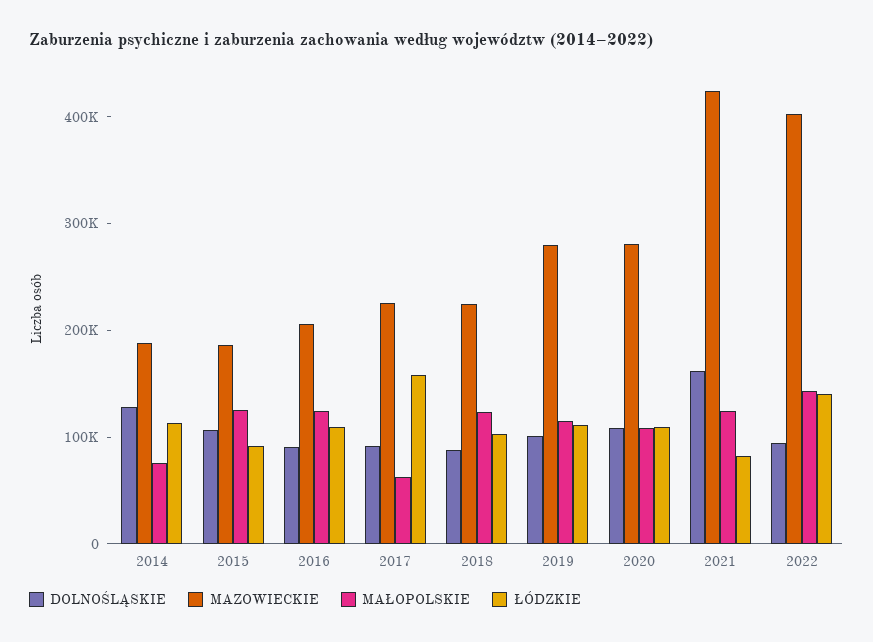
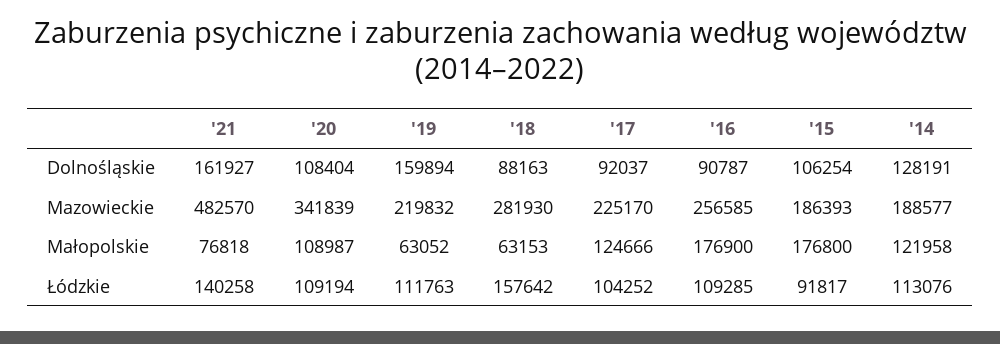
MAŁOPOLSKIE, 2014: 80000 -> 121958
MAŁOPOLSKIE, 2015: 120000 -> 176800
MAZOWIECKIE, 2016: 200000 -> 256585
MAŁOPOLSKIE, 2016: 120000 -> 176900
MAŁOPOLSKIE, 2017: 60000 -> 124666
ŁÓDZKIE, 2017: 160000 -> 104252
MAZOWIECKIE, 2018: 220000 -> 281930
MAŁOPOLSKIE, 2018: 120000 -> 63153
ŁÓDZKIE, 2018: 100000 -> 157642
DOLNOŚLĄSKIE, 2019: 100000 -> 159894
MAZOWIECKIE, 2019: 280000 -> 219832
MAŁOPOLSKIE, 2019: 120000 -> 63052
MAZOWIECKIE, 2020: 280000 -> 341839
MAZOWIECKIE, 2021: 420000 -> 482570
MAŁOPOLSKIE, 2021: 120000 -> 76818
ŁÓDZKIE, 2021: 80000 -> 140258
DOLNOŚLĄSKIE, 2022: 100000 -> none
MAZOWIECKIE, 2022: 400000 -> none
MAŁOPOLSKIE, 2022: 140000 -> none
ŁÓDZKIE, 2022: 140000 -> none

